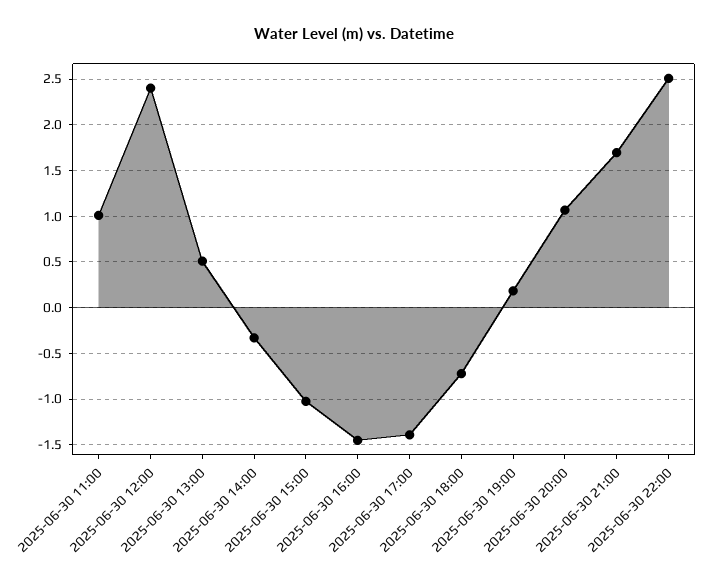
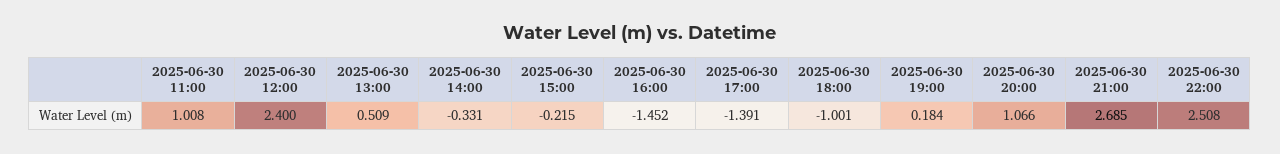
2025-06-30 15:00: -1 -> -0.215
2025-06-30 18:00: -0.7 -> -1.001
2025-06-30 21:00: 1.7 -> 2.685

